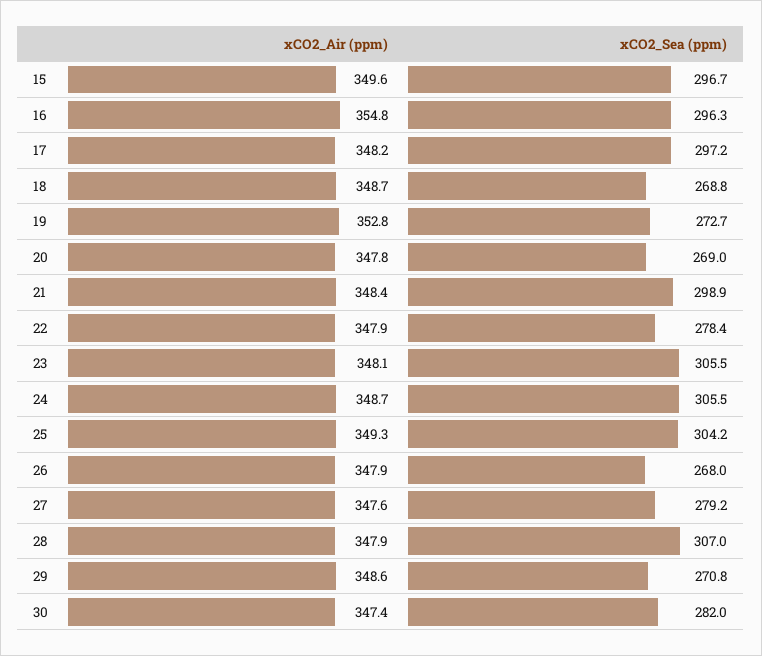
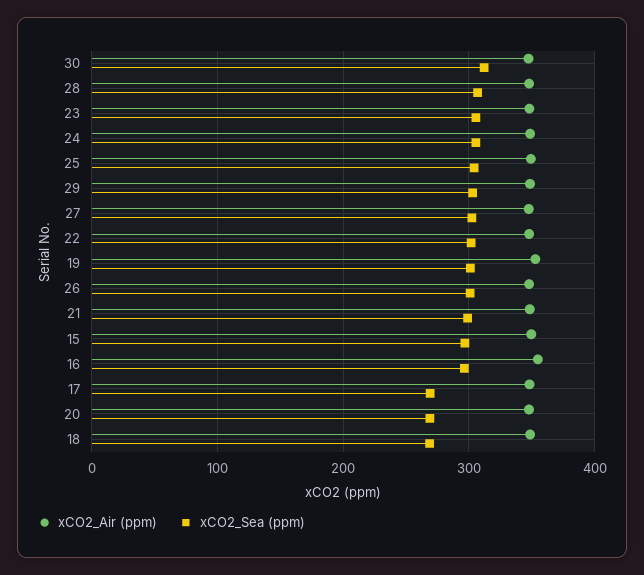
xCO2_Sea (ppm), 17: 297.2 -> 270
xCO2_Sea (ppm), 19: 272.7 -> 300
xCO2_Sea (ppm), 22: 278.4 -> 300
xCO2_Sea (ppm), 26: 268 -> 300
xCO2_Sea (ppm), 27: 279.2 -> 300
xCO2_Sea (ppm), 29: 270.8 -> 300
xCO2_Sea (ppm), 30: 282 -> 310

